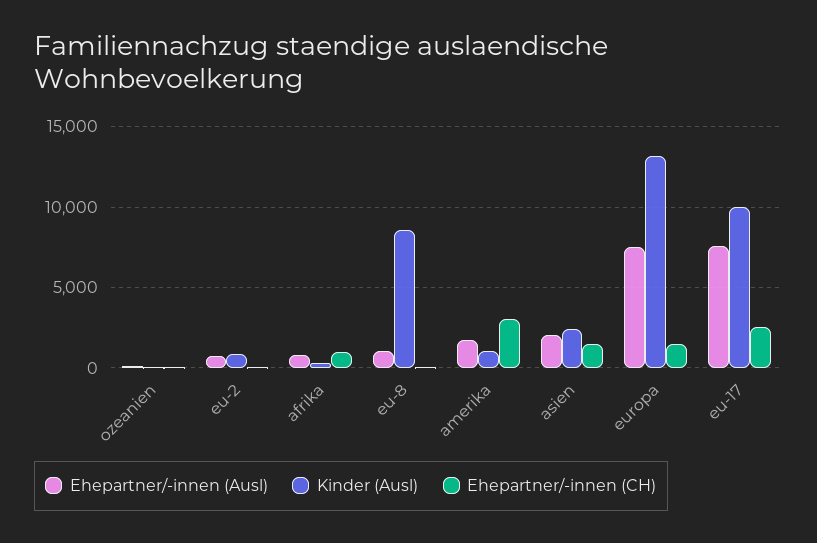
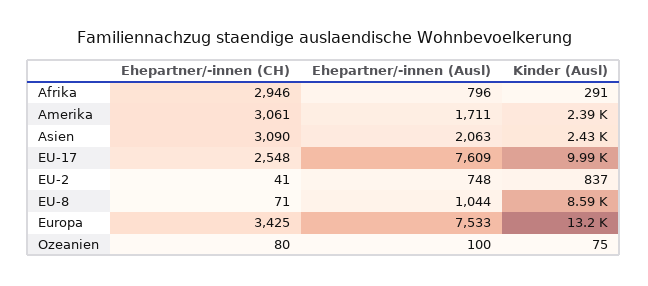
Ehepartner/-innen (CH), afrika: 1000 -> 2946
Kinder (Ausl), amerika: 1000 -> 2390
Ehepartner/-innen (CH), asien: 1500 -> 3090
Ehepartner/-innen (CH), europa: 1500 -> 3425

